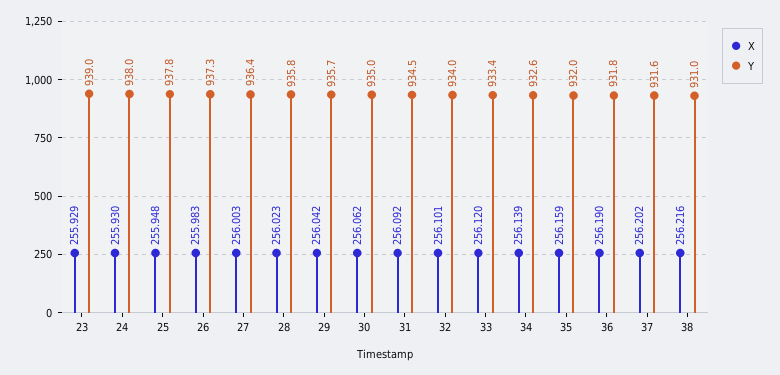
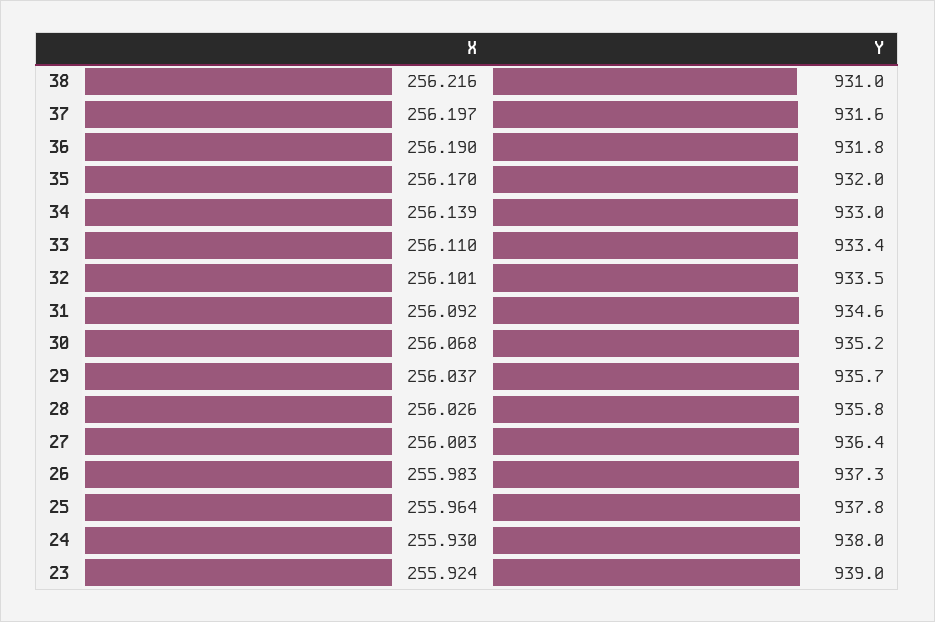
X, 23: 255.929 -> 255.924
X, 25: 255.948 -> 255.964
X, 28: 256.023 -> 256.026
X, 29: 256.042 -> 256.037
X, 30: 256.062 -> 256.068
Y, 30: 935 -> 935.2
Y, 31: 934.5 -> 934.6
Y, 32: 934 -> 933.5
X, 33: 256.12 -> 256.11
Y, 34: 932.6 -> 933
X, 35: 256.159 -> 256.17
X, 37: 256.202 -> 256.197

